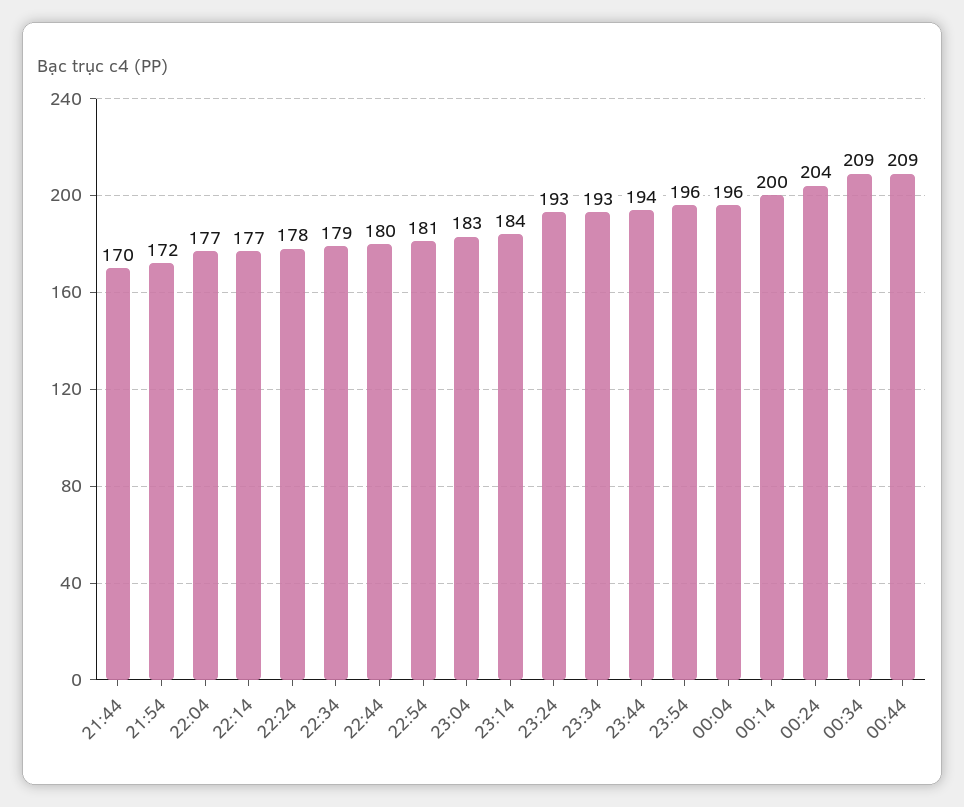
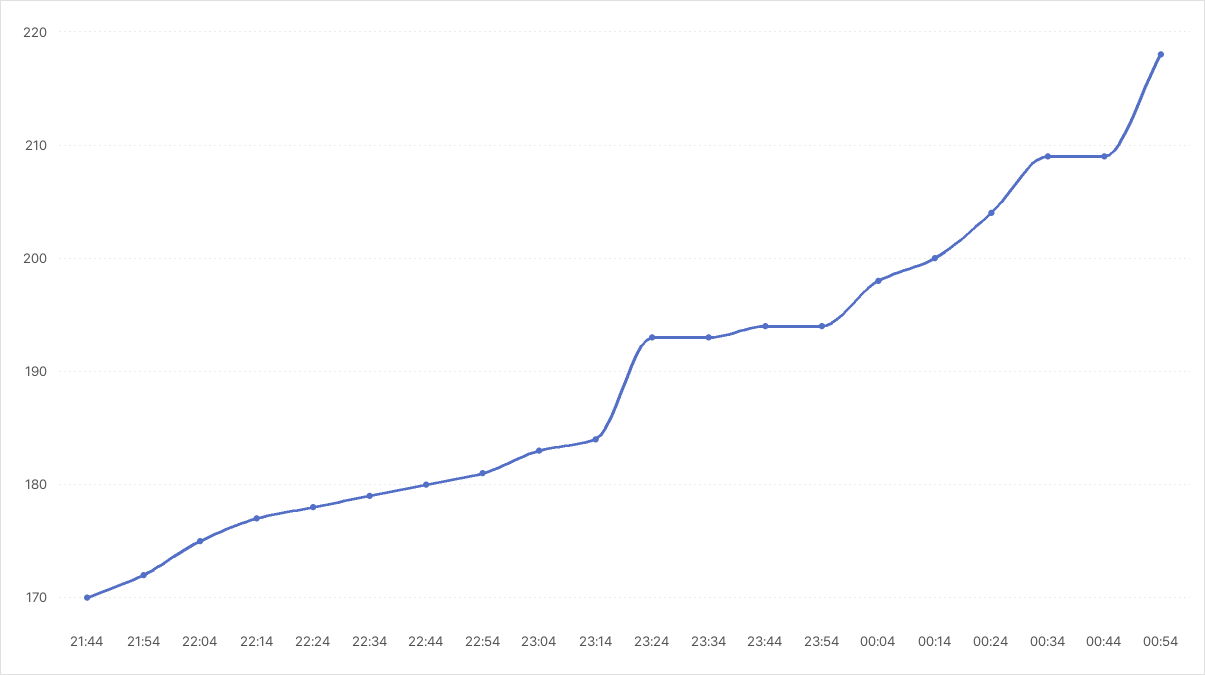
22:04: 177 -> 175
23:54: 196 -> 194
00:04: 196 -> 198
00:54: none -> 218

